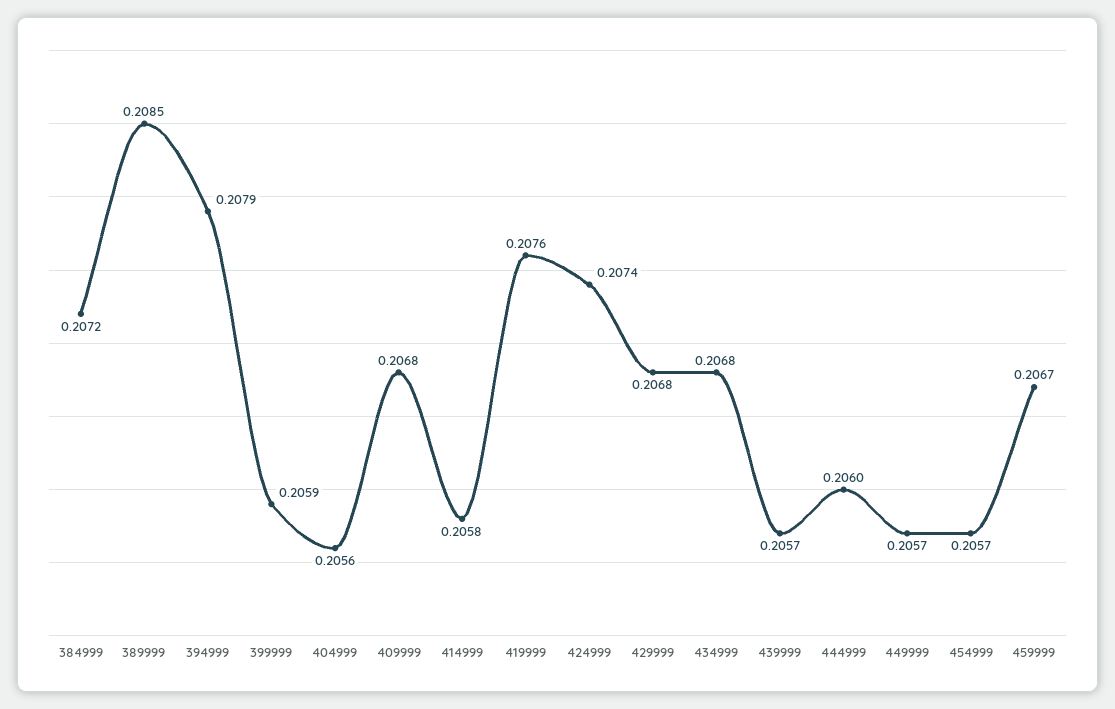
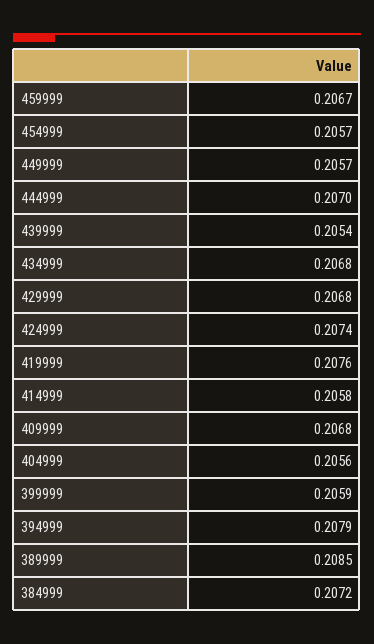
439999: 0.2057 -> 0.2054
444999: 0.206 -> 0.207

